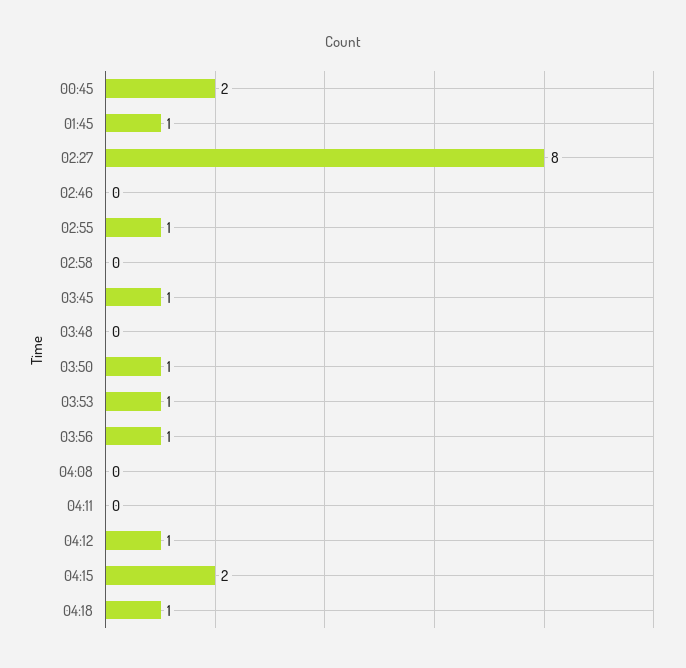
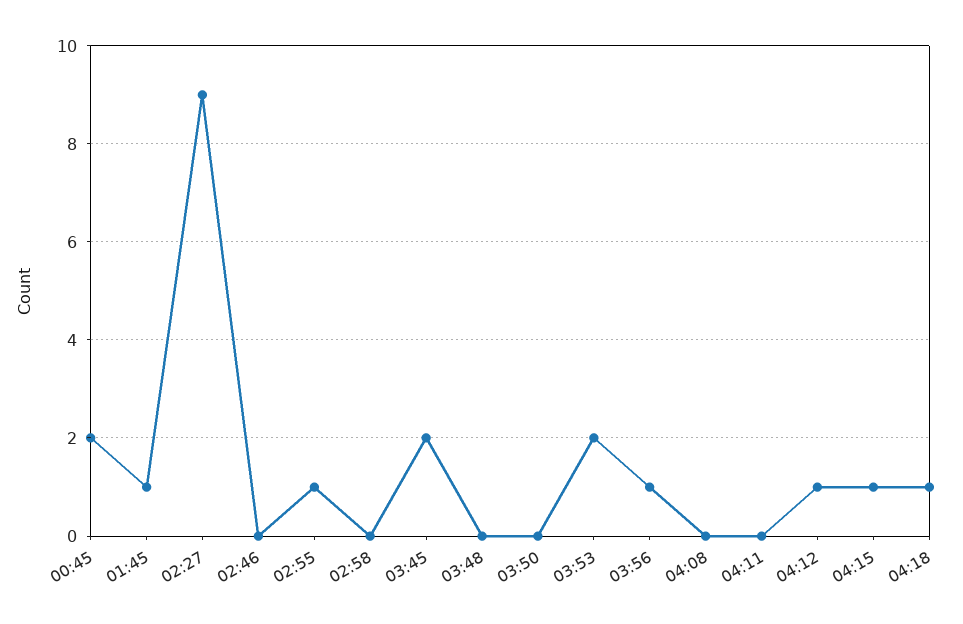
02:27: 8 -> 9
03:45: 1 -> 2
03:50: 1 -> 0
03:53: 1 -> 2
04:15: 2 -> 1

